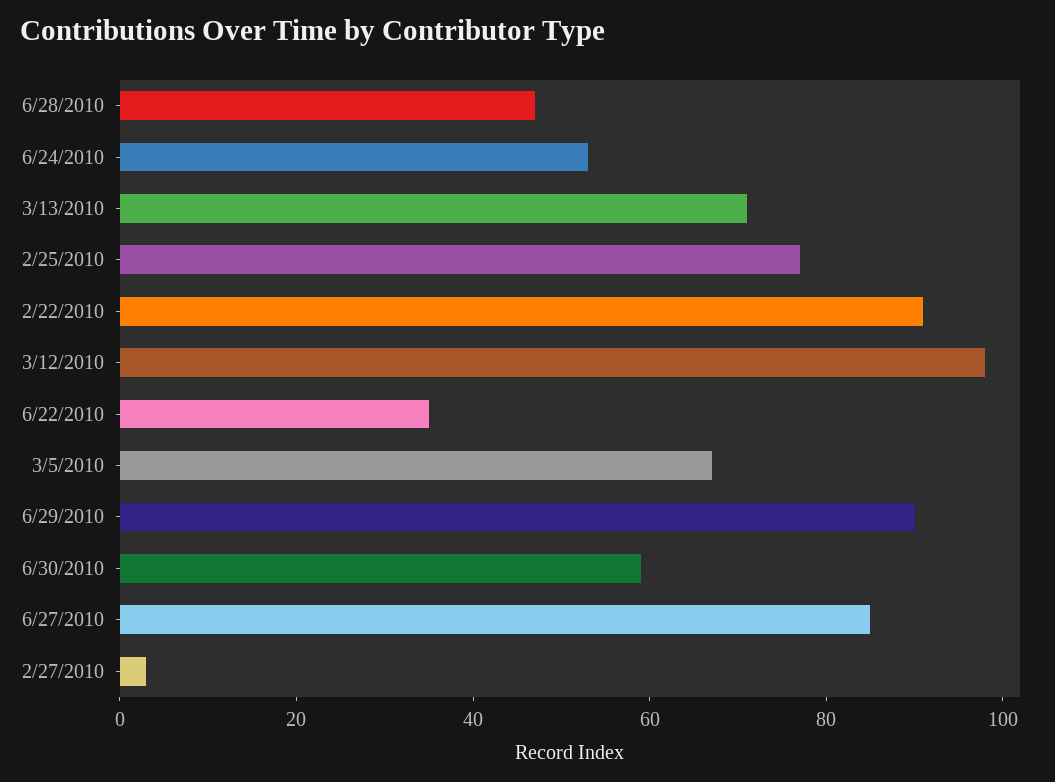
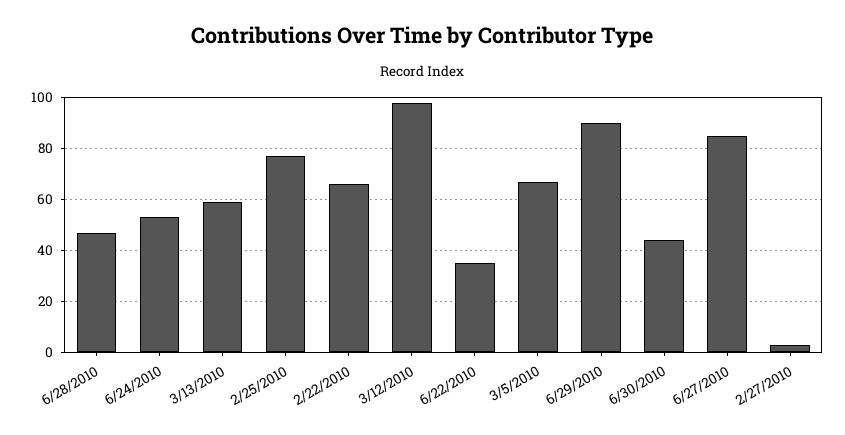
3/13/2010: 70 -> 60
2/22/2010: 90 -> 65
6/30/2010: 60 -> 45

